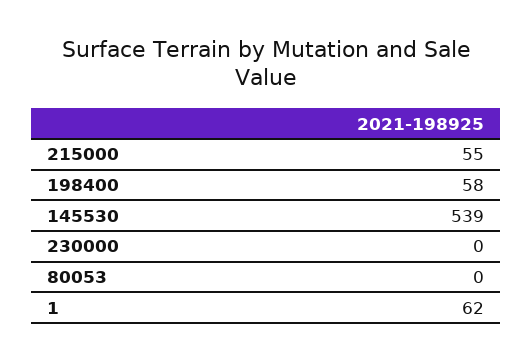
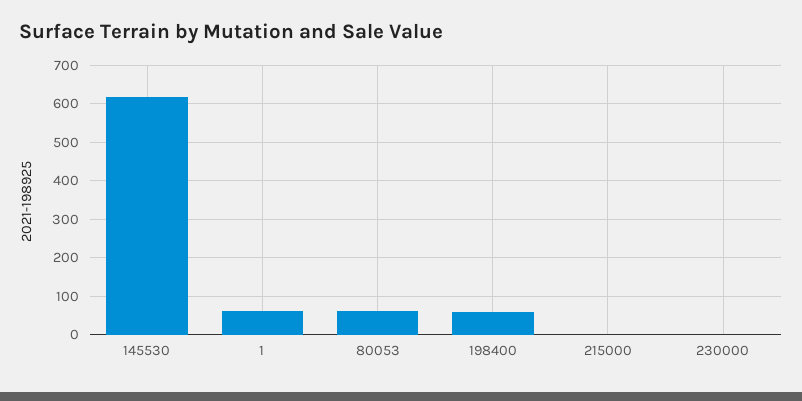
215000: 55 -> 0
145530: 539 -> 620
80053: 0 -> 60

